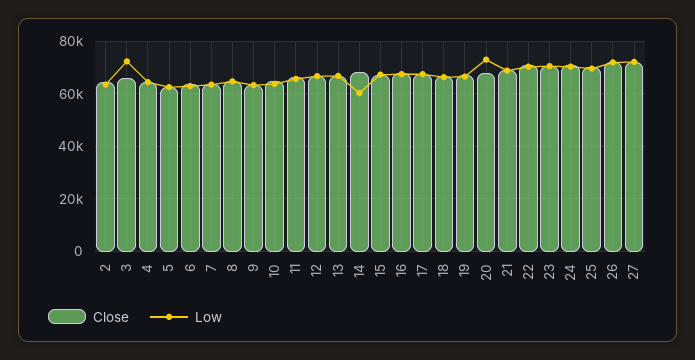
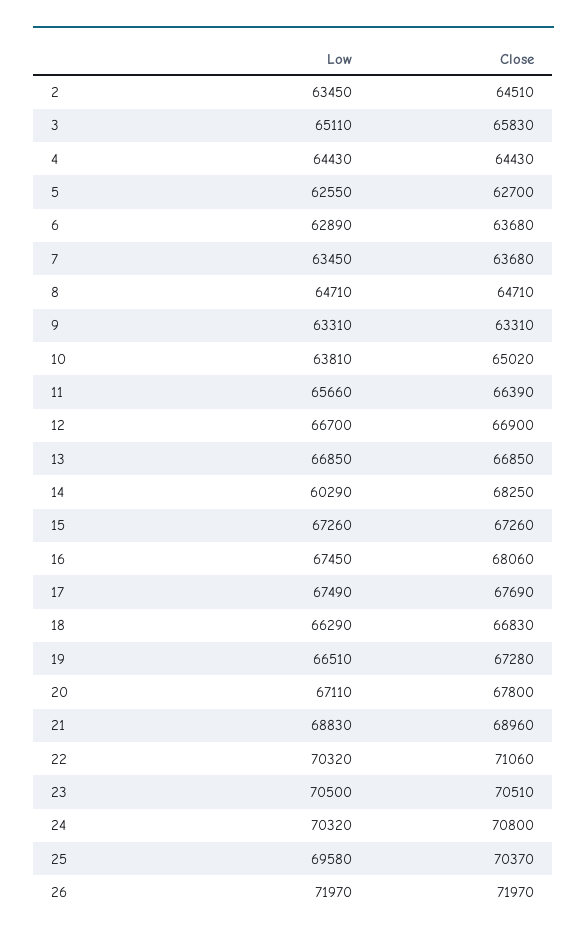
Low, 3: 72500 -> 65110
Low, 20: 72500 -> 67110
Close, 27: 72500 -> none
Low, 27: 72500 -> none

